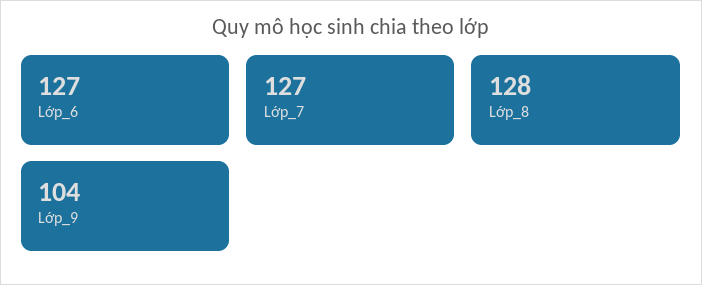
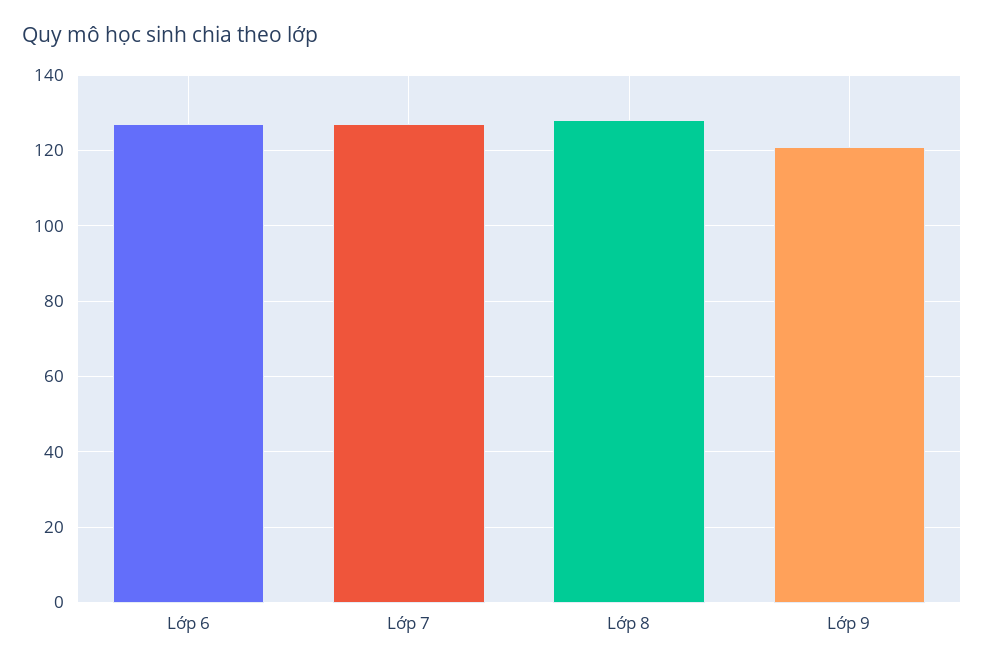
Lớp_9: 104 -> 120

